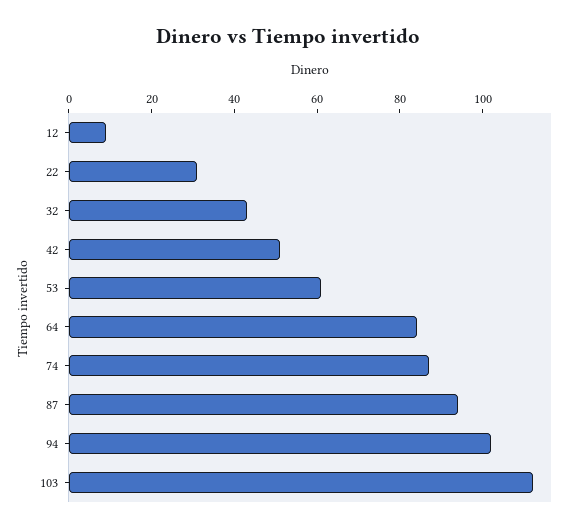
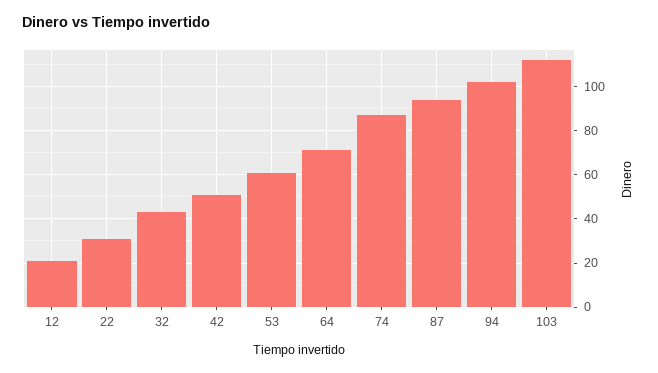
12: 10 -> 20
64: 85 -> 70

